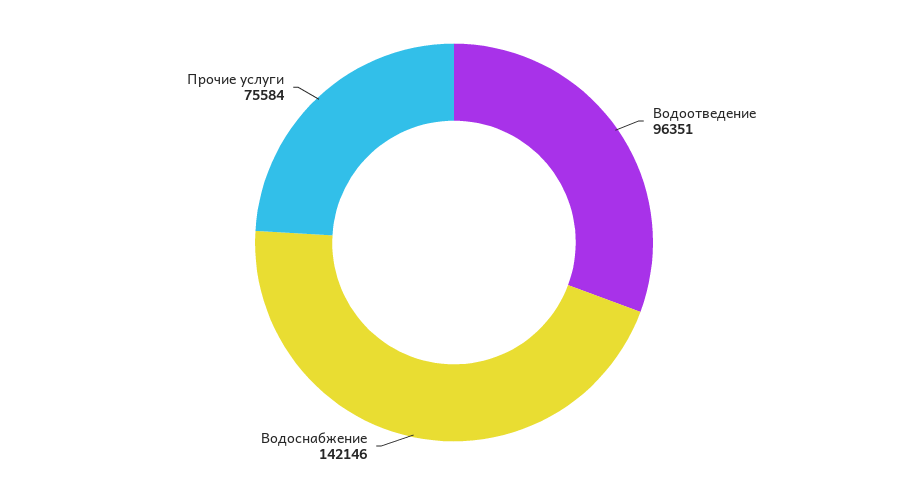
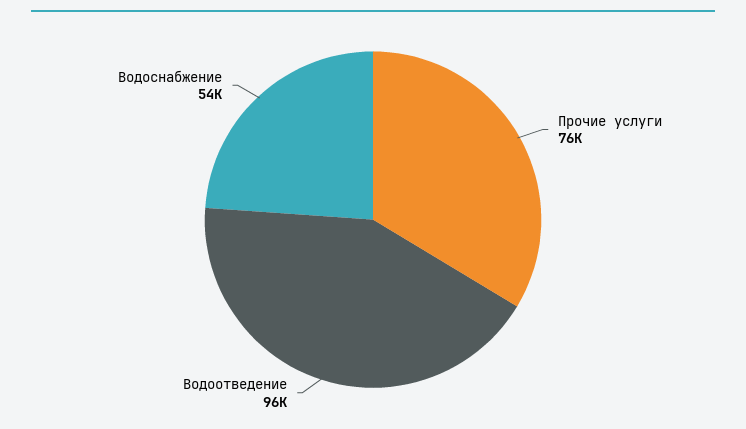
Водоснабжение: 142146 -> 54000

